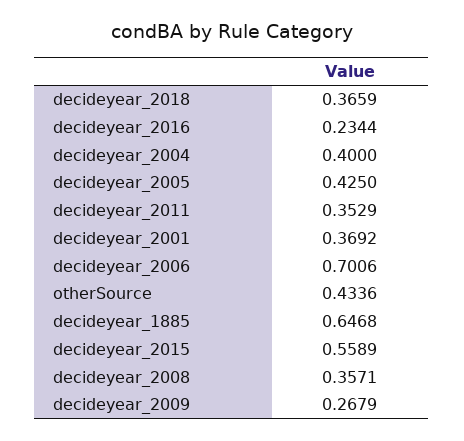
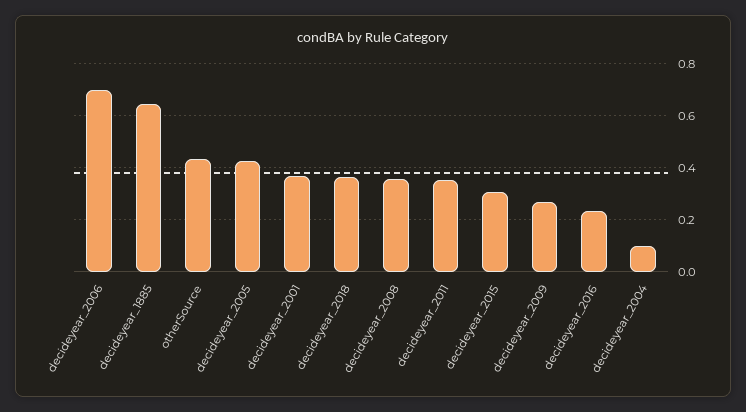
decideyear_2004: 0.4 -> 0.1
decideyear_2015: 0.5589 -> 0.3

